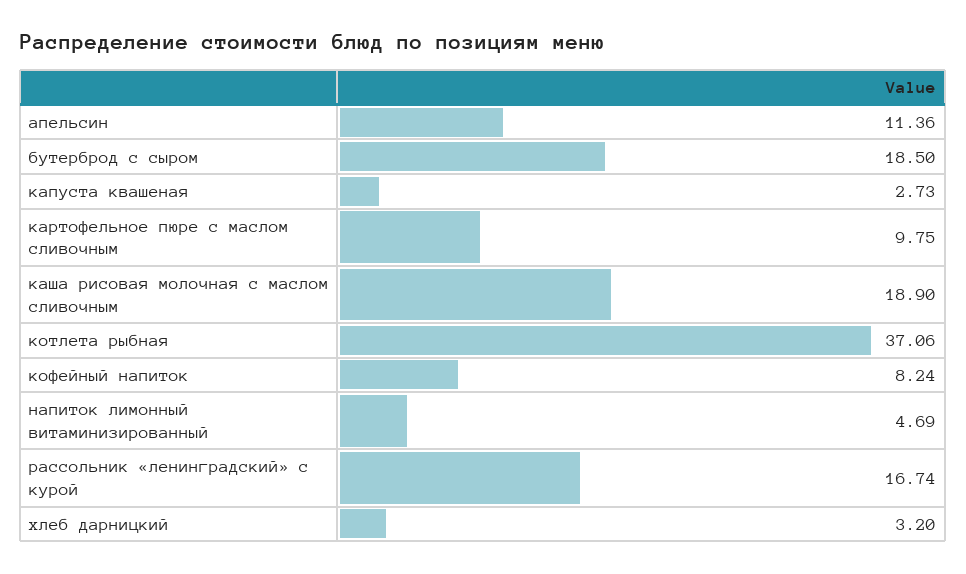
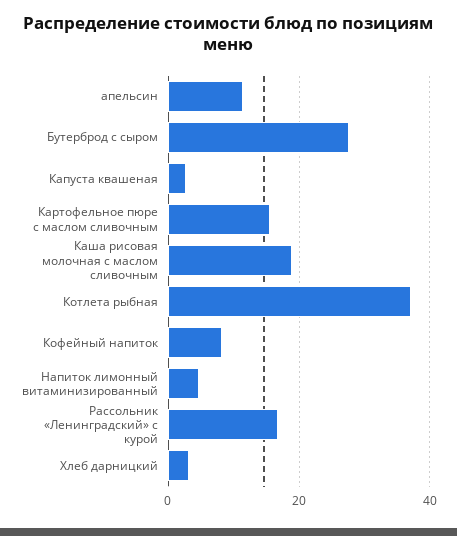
бутерброд с сыром: 18.5 -> 28
картофельное пюре с маслом сливочным: 9.75 -> 16

